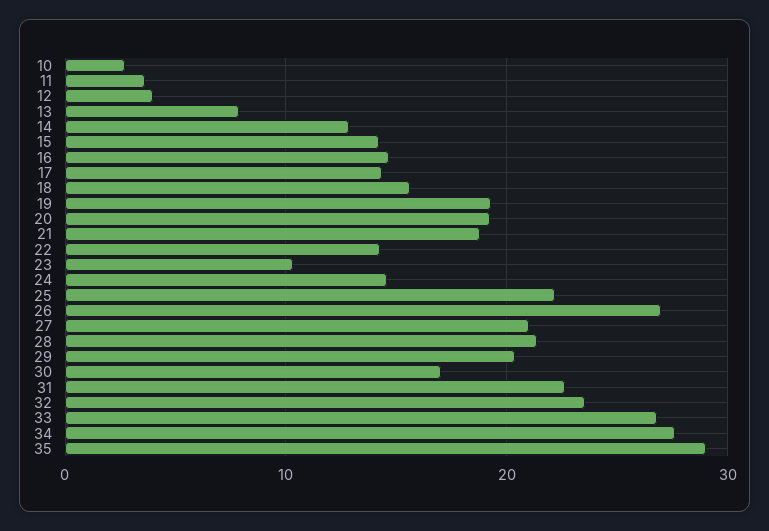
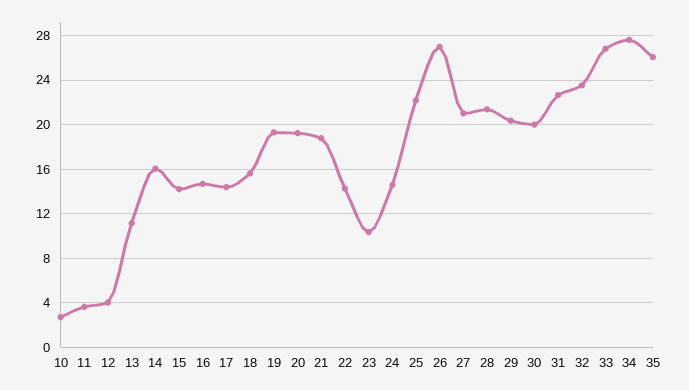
13: 8 -> 11
14: 13 -> 16
30: 17 -> 20
35: 29 -> 26

